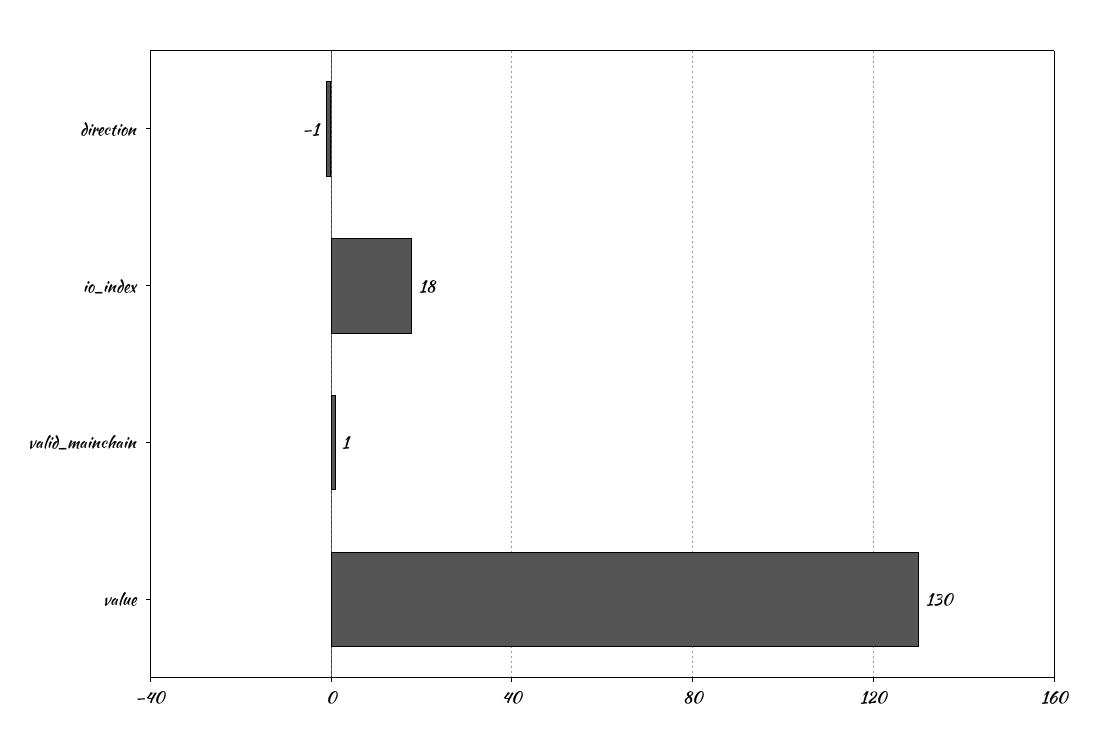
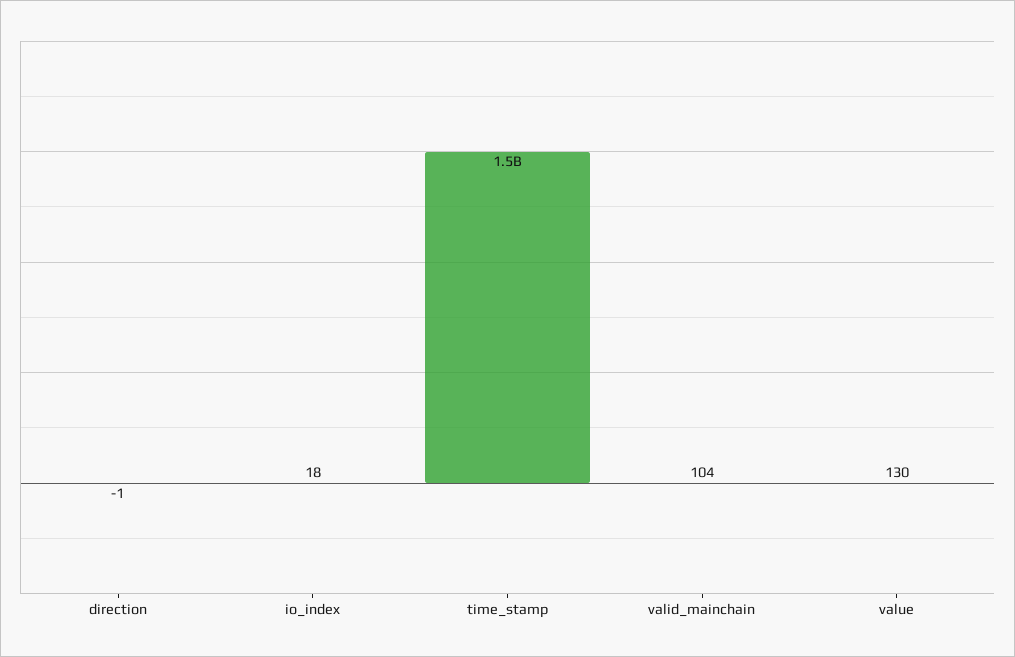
valid_mainchain: 1 -> 104
time_stamp: none -> 1500000000

